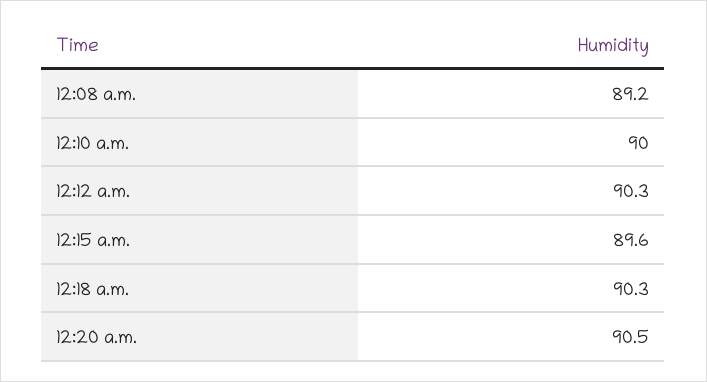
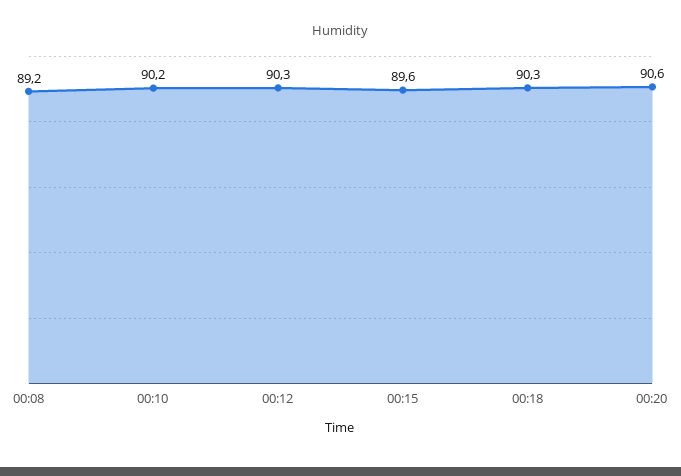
12:10 a.m.: 90 -> 90.2
12:20 a.m.: 90.5 -> 90.6

